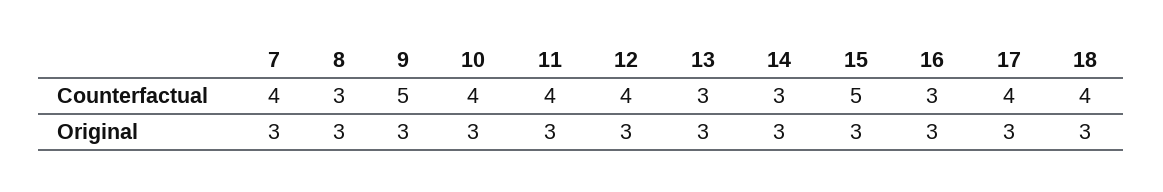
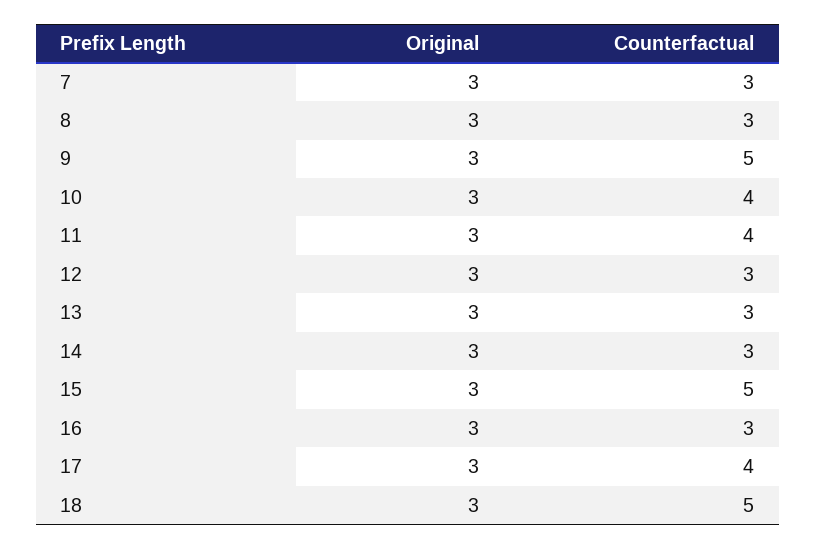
7, Counterfactual: 4 -> 3
12, Counterfactual: 4 -> 3
18, Counterfactual: 4 -> 5

